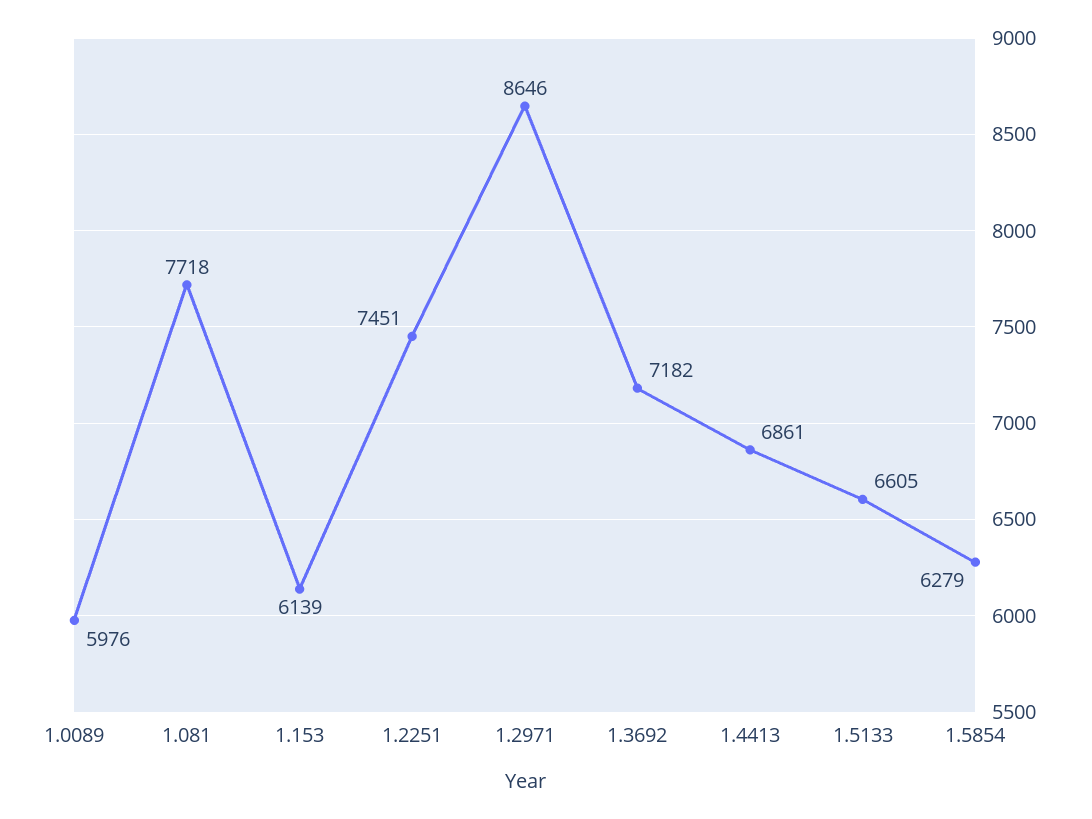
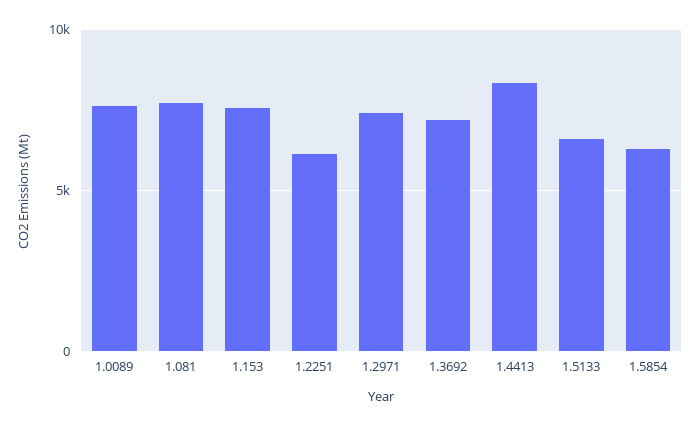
1.0089: 5976 -> 7500
1.153: 6139 -> 7500
1.2251: 7451 -> 6000
1.2971: 8646 -> 7500
1.4413: 6861 -> 8500

